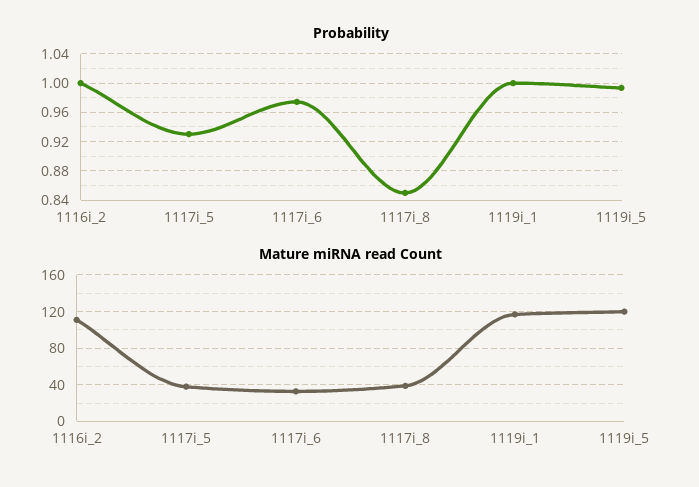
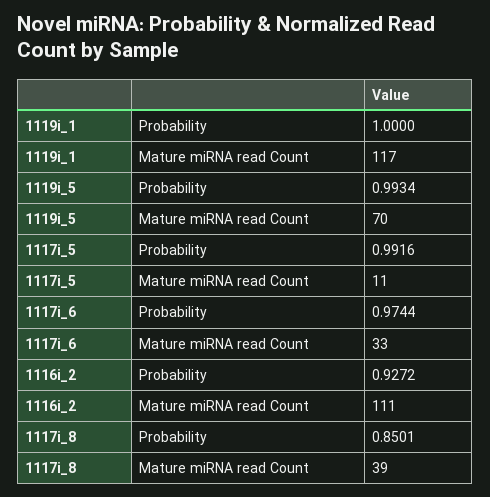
Probability, 1116i_2: 1 -> 0.9272
Probability, 1117i_5: 0.93 -> 0.9916
Mature miRNA read Count, 1117i_5: 40 -> 11
Mature miRNA read Count, 1119i_5: 120 -> 70

